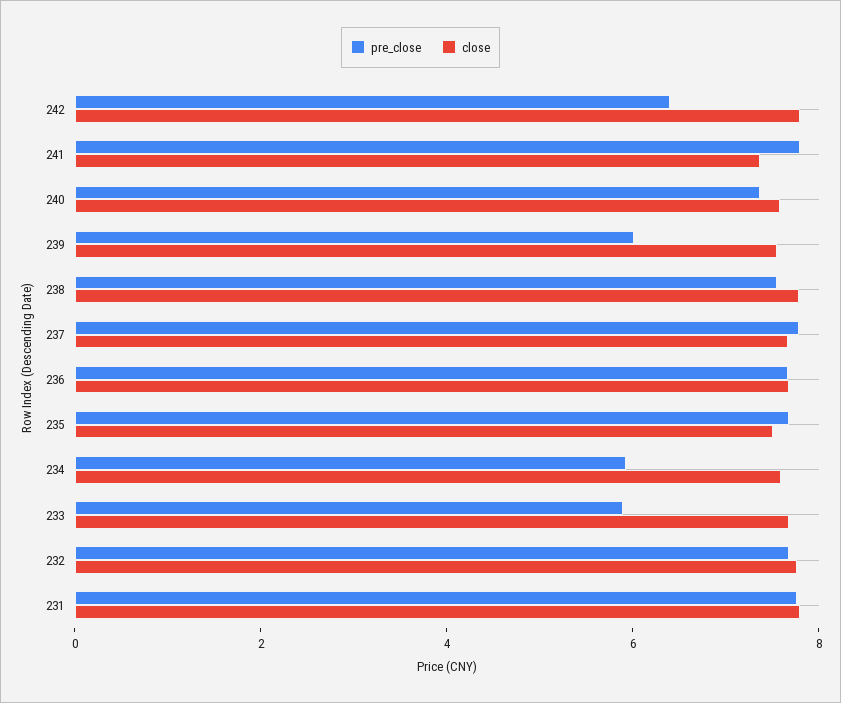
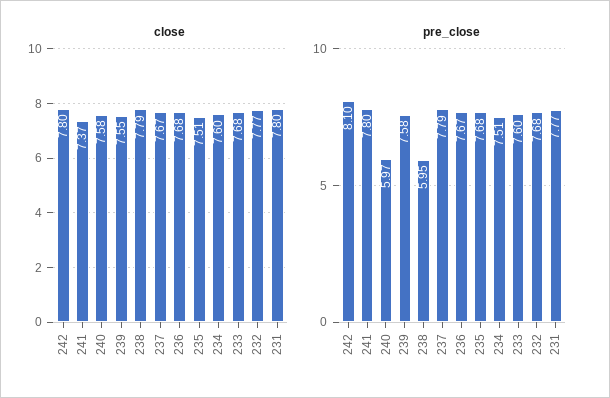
pre_close, 242: 6.5 -> 8.1
pre_close, 240: 7.5 -> 5.97
pre_close, 239: 6 -> 7.58
pre_close, 238: 7.5 -> 5.95
pre_close, 234: 6 -> 7.51
pre_close, 233: 6 -> 7.6

